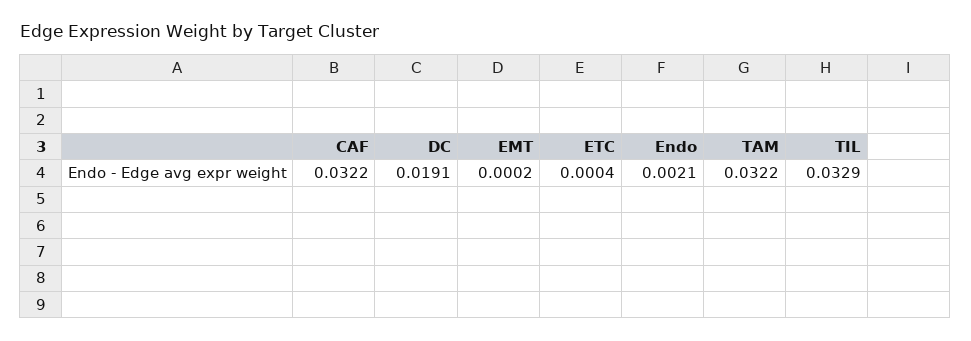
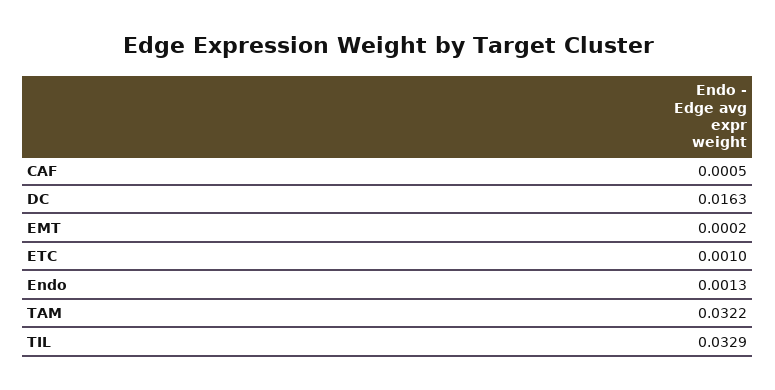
CAF: 0.0322 -> 0.0005
DC: 0.0191 -> 0.0163
ETC: 0.0004 -> 0.001
Endo: 0.0021 -> 0.0013

